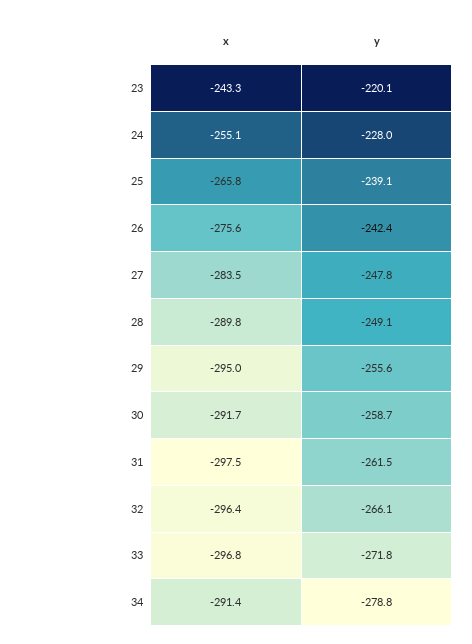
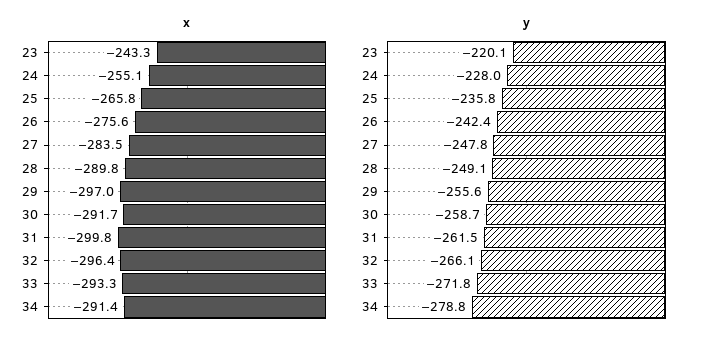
y, 25: -239.1 -> -235.8
x, 29: -295 -> -297
x, 31: -297.5 -> -299.8
x, 33: -296.8 -> -293.3

